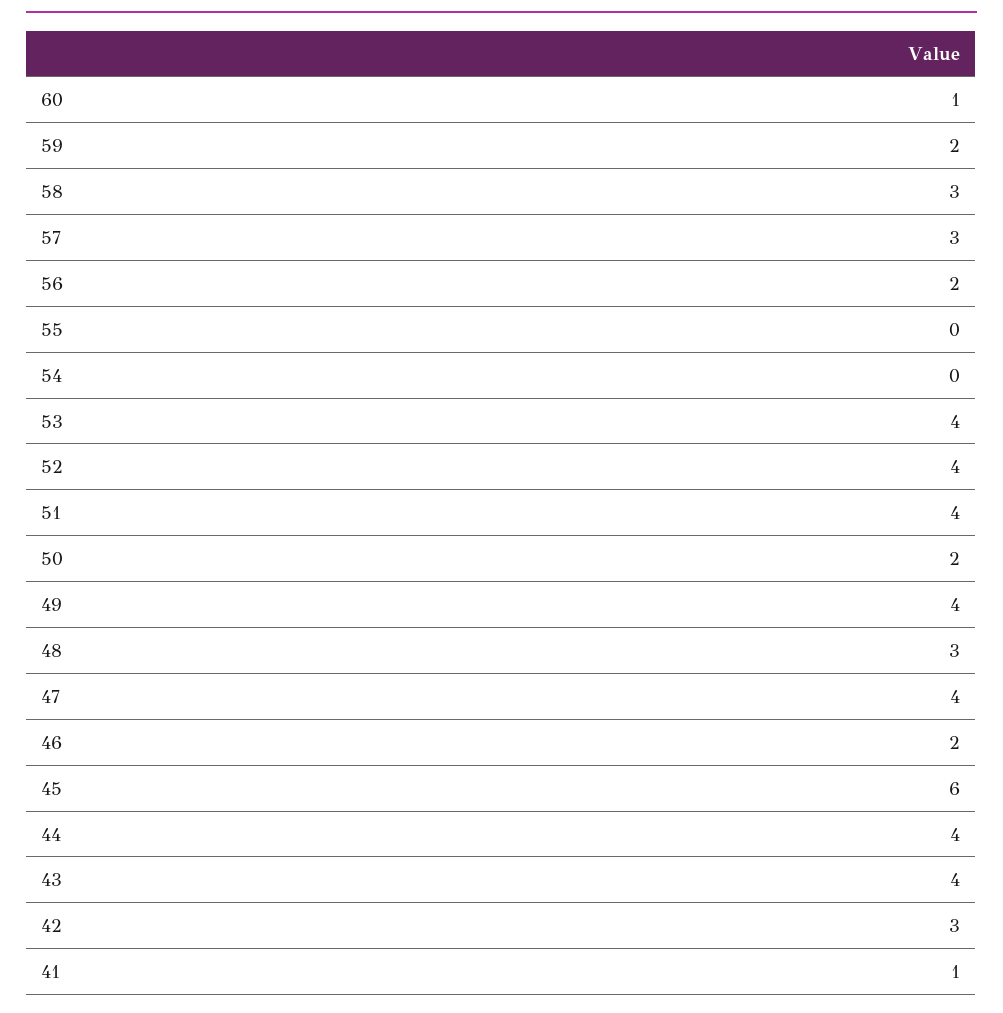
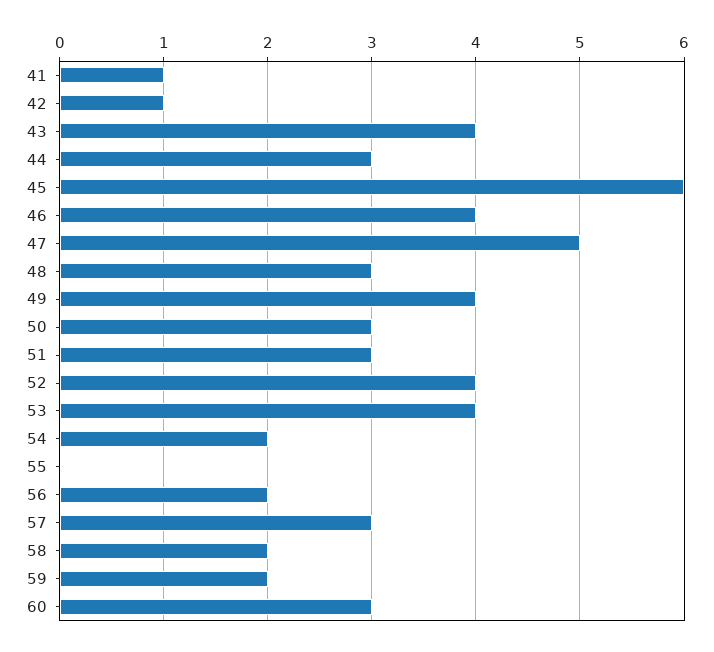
60: 1 -> 3
58: 3 -> 2
54: 0 -> 2
51: 4 -> 3
50: 2 -> 3
47: 4 -> 5
46: 2 -> 4
44: 4 -> 3
42: 3 -> 1

